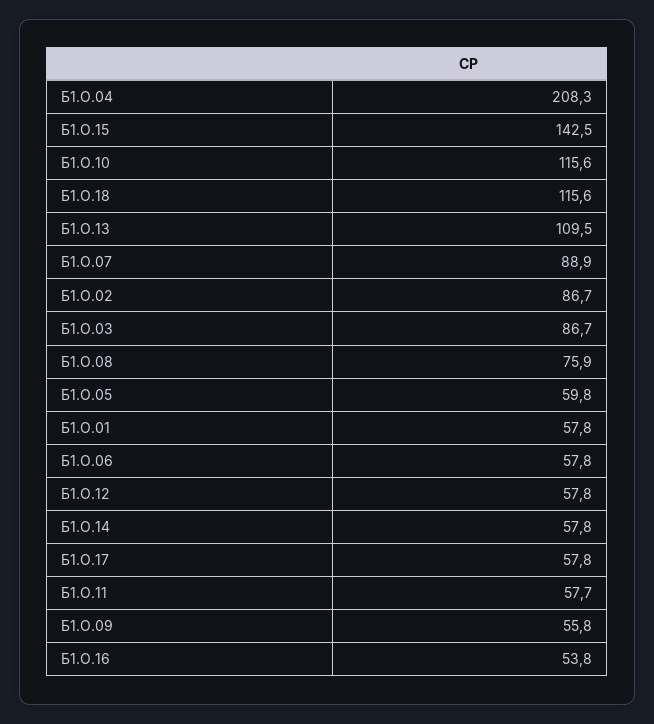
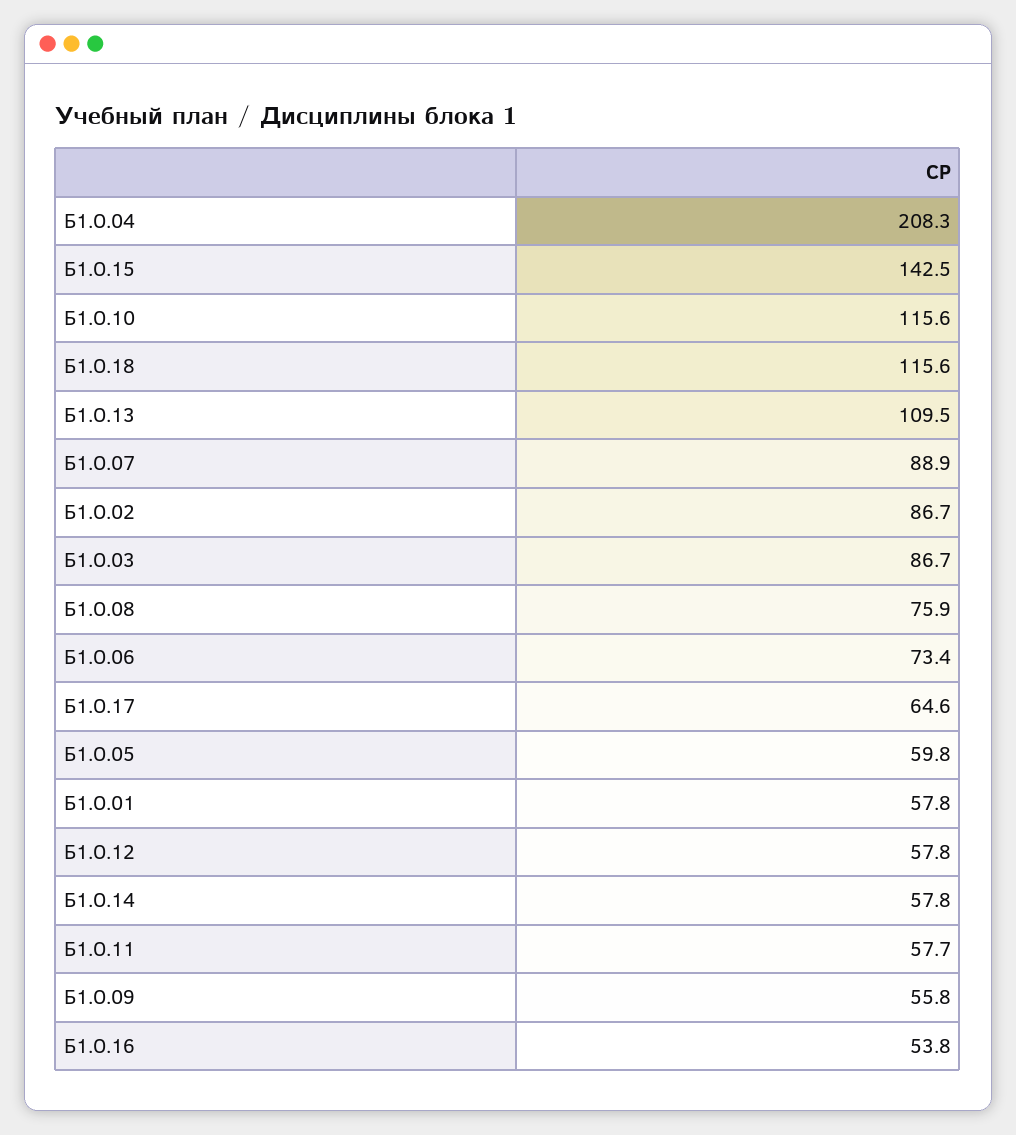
Б1.О.06: 57.8 -> 73.4
Б1.О.17: 57.8 -> 64.6

